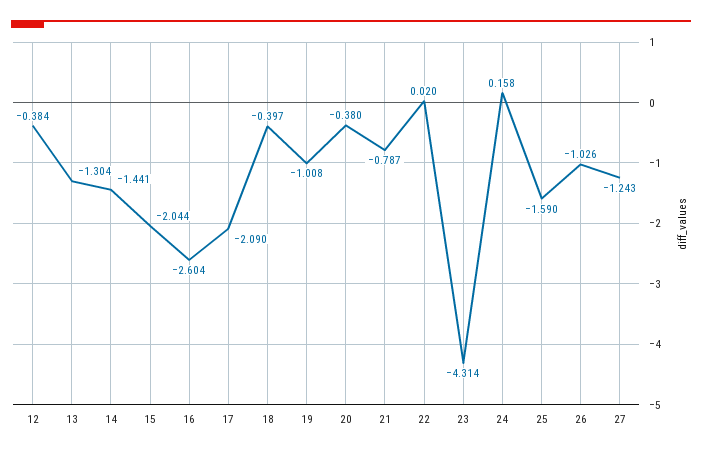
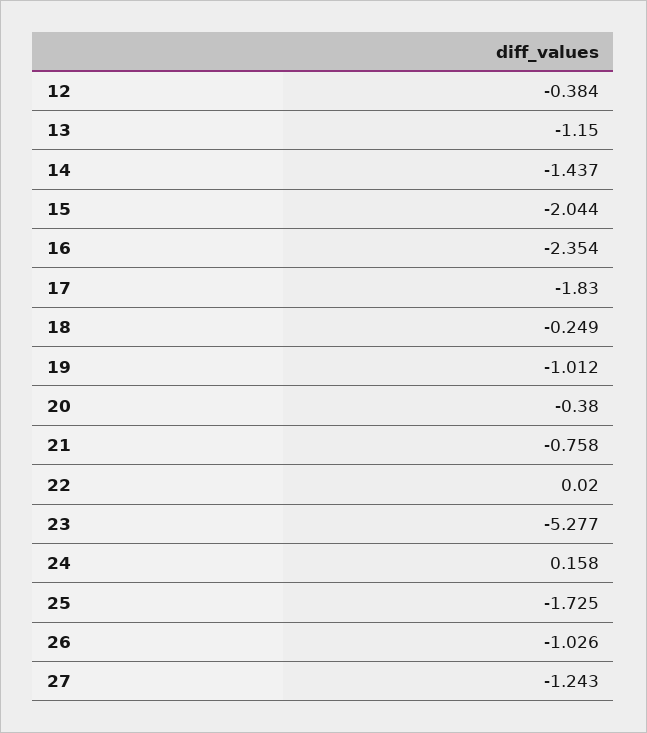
13: -1.304 -> -1.15
14: -1.441 -> -1.437
16: -2.604 -> -2.354
17: -2.09 -> -1.83
18: -0.397 -> -0.249
19: -1.008 -> -1.012
21: -0.787 -> -0.758
23: -4.314 -> -5.277
25: -1.59 -> -1.725

